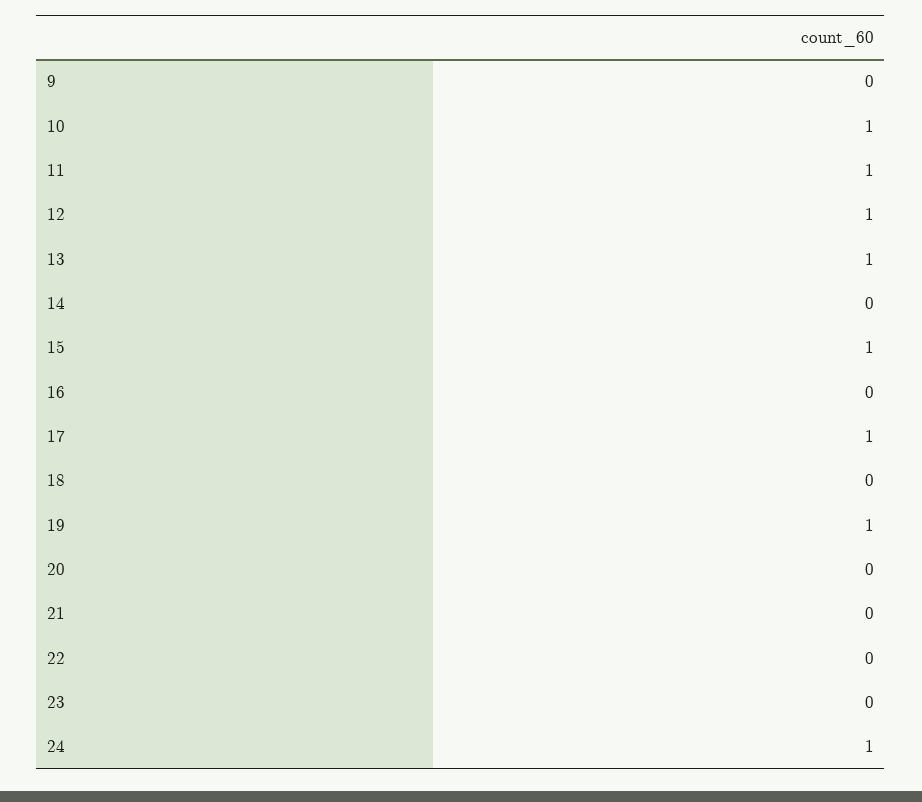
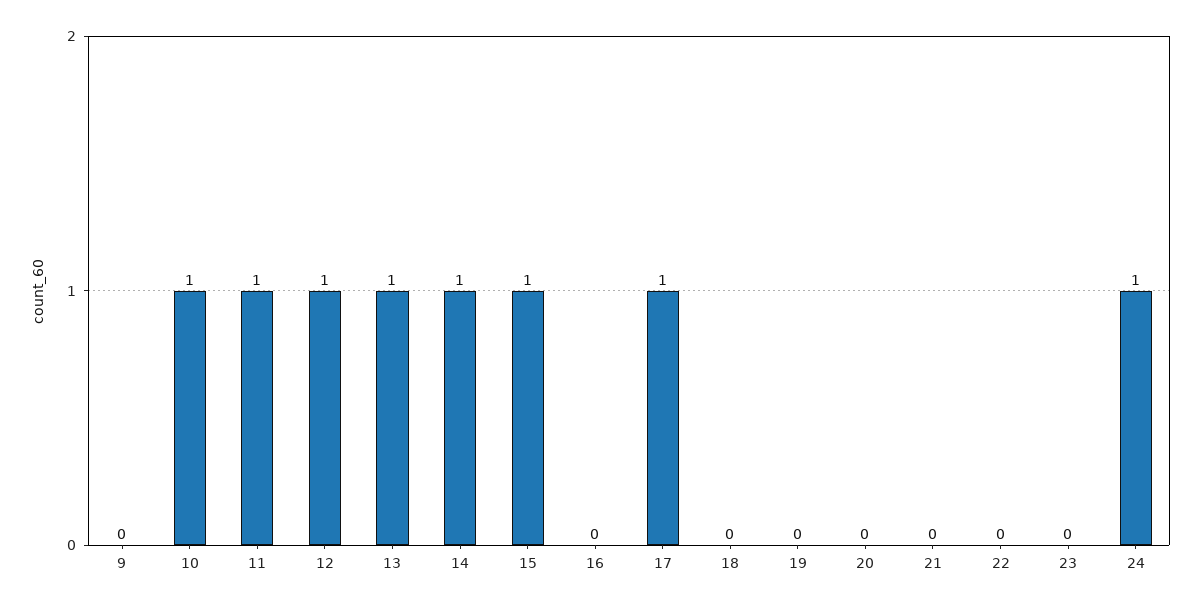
14: 0 -> 1
19: 1 -> 0

